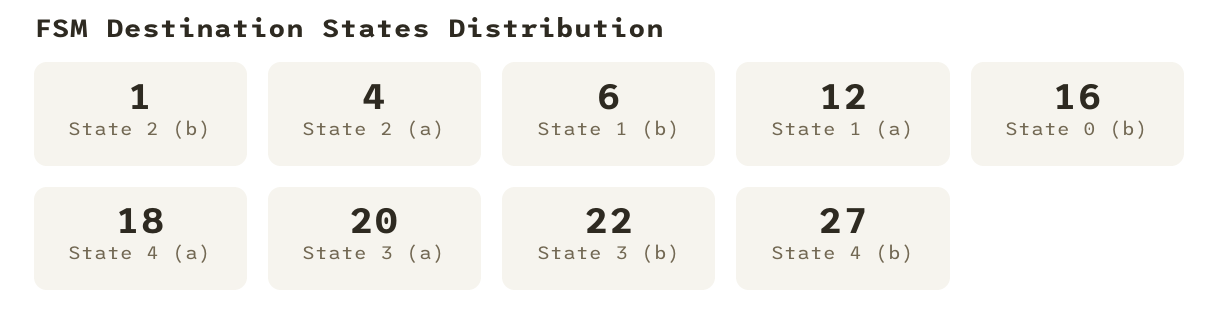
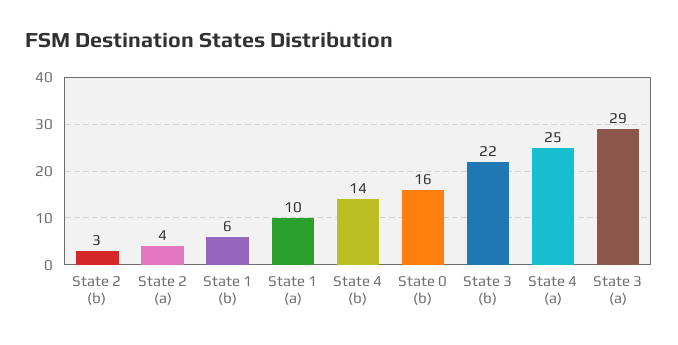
State 2 (b): 1 -> 3
State 1 (a): 12 -> 10
State 4 (a): 18 -> 25
State 3 (a): 20 -> 29
State 4 (b): 27 -> 14

